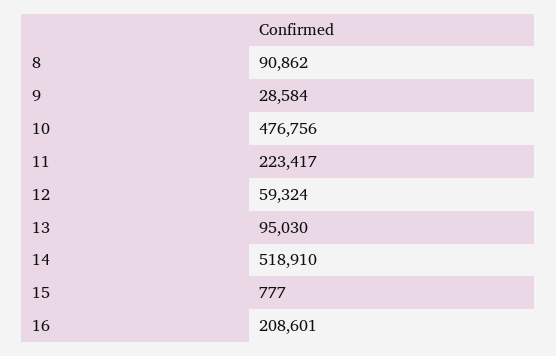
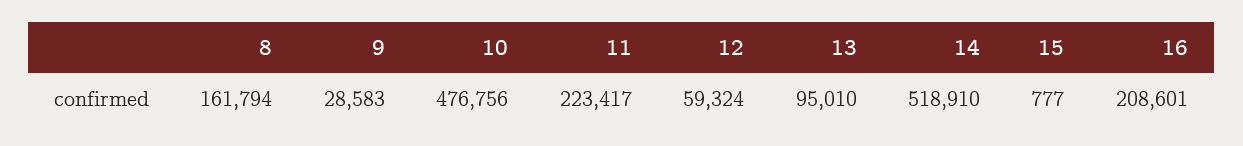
8: 90862 -> 161794
9: 28584 -> 28583
13: 95030 -> 95010

